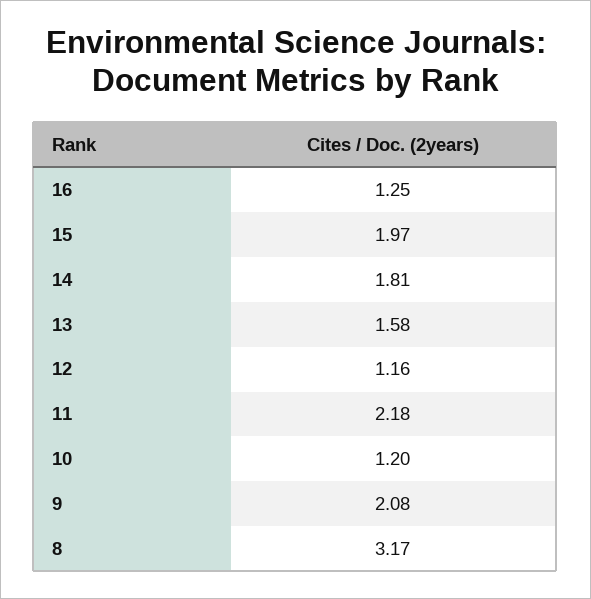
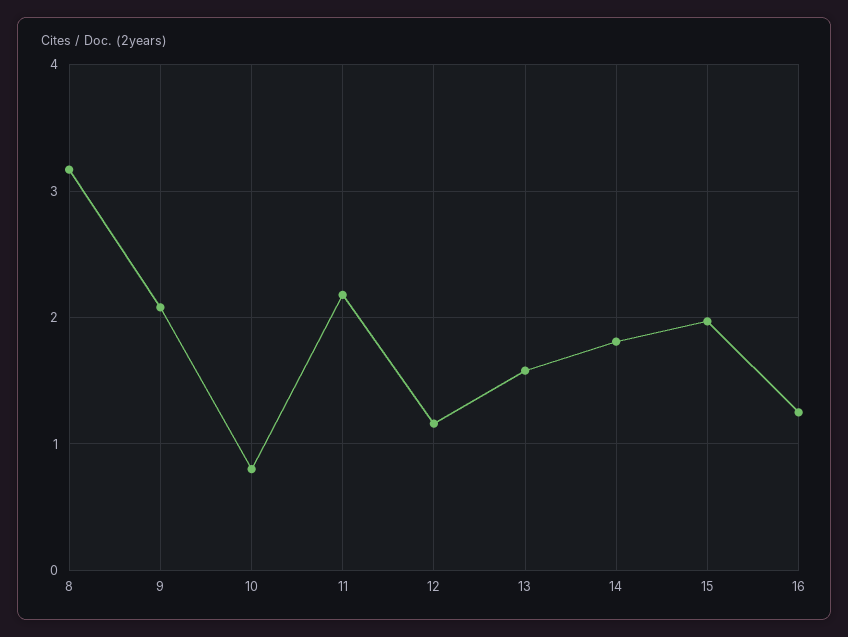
10: 1.2 -> 0.8

